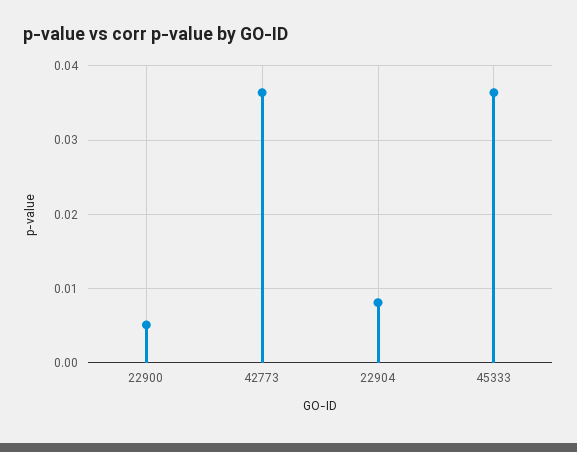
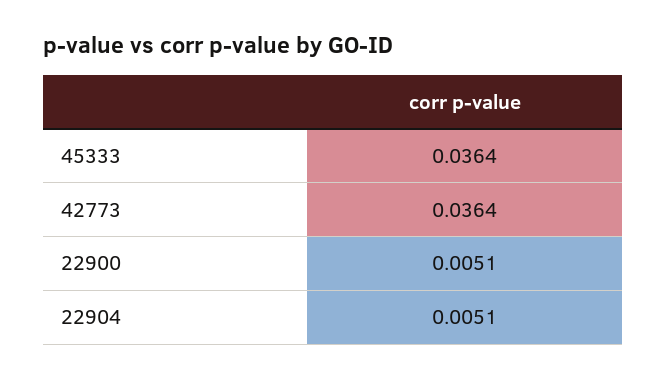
22904: 0.008 -> 0.0051

